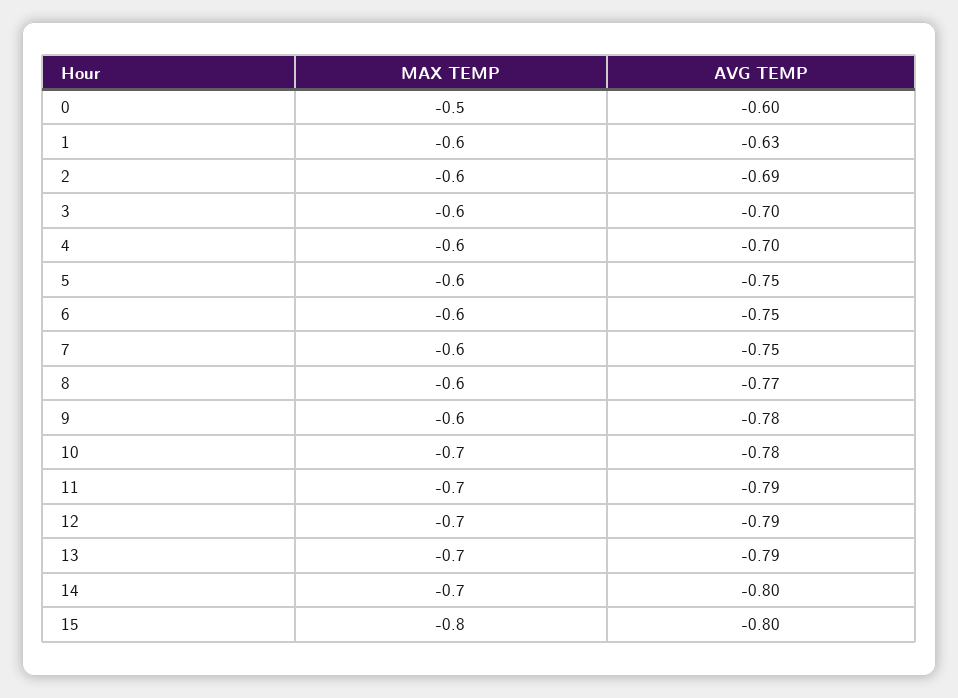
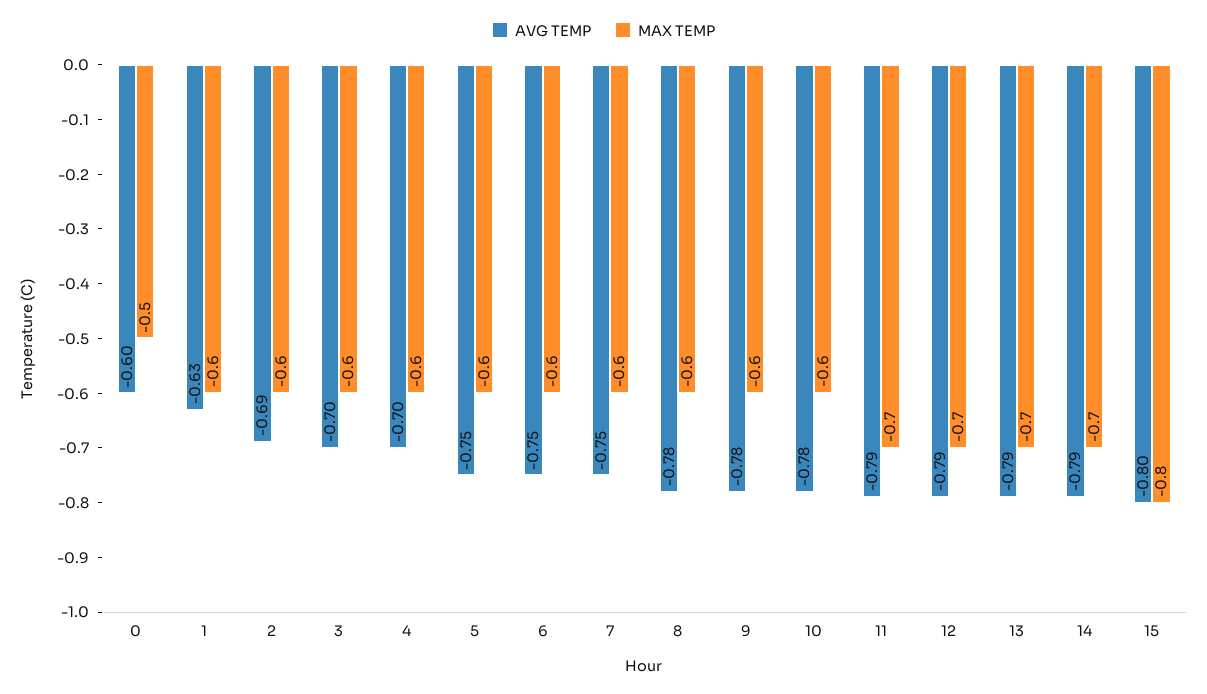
AVG TEMP, 8: -0.77 -> -0.78
MAX TEMP, 10: -0.7 -> -0.6
AVG TEMP, 14: -0.8 -> -0.79

